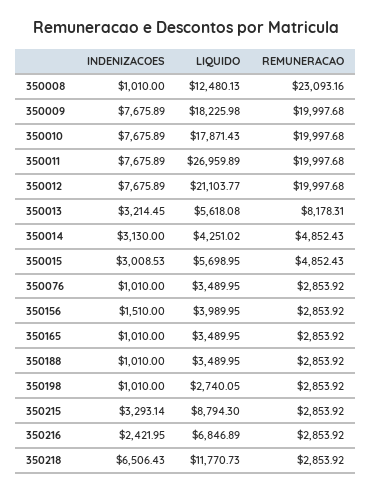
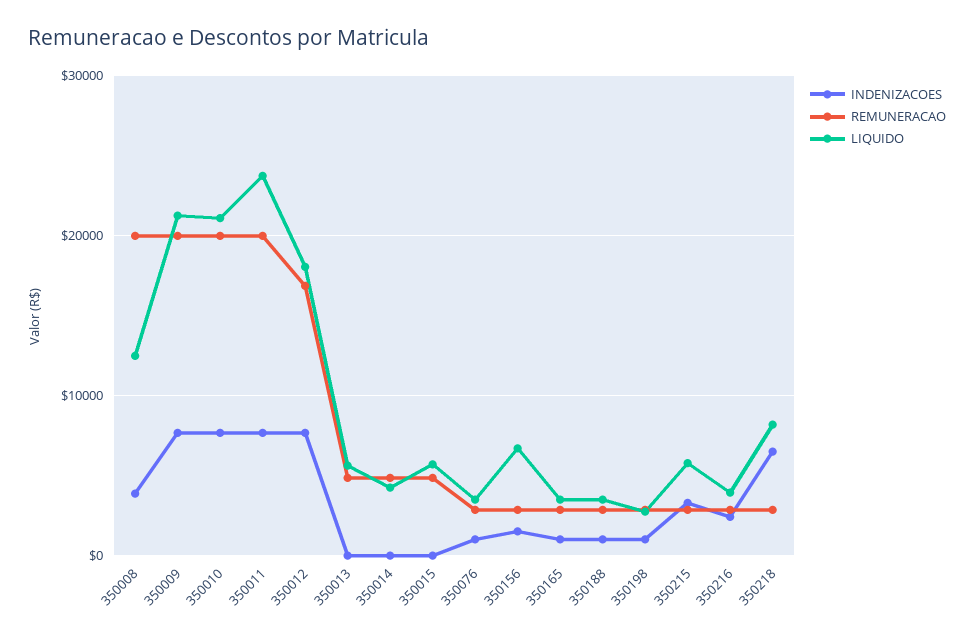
INDENIZACOES, 350008: 1010 -> 4000
REMUNERACAO, 350008: 23093.16 -> 20000
LIQUIDO, 350009: 18225.98 -> 21000
LIQUIDO, 350010: 17871.43 -> 21000
LIQUIDO, 350011: 26959.89 -> 24000
LIQUIDO, 350012: 21103.77 -> 18000
REMUNERACAO, 350012: 19997.68 -> 17000
INDENIZACOES, 350013: 3214.45 -> 0
REMUNERACAO, 350013: 8178.31 -> 5000
INDENIZACOES, 350014: 3130 -> 0
INDENIZACOES, 350015: 3008.53 -> 0
LIQUIDO, 350156: 3989.95 -> 7000
LIQUIDO, 350215: 8794.3 -> 6000
LIQUIDO, 350216: 6846.89 -> 4000
LIQUIDO, 350218: 11770.73 -> 8000

